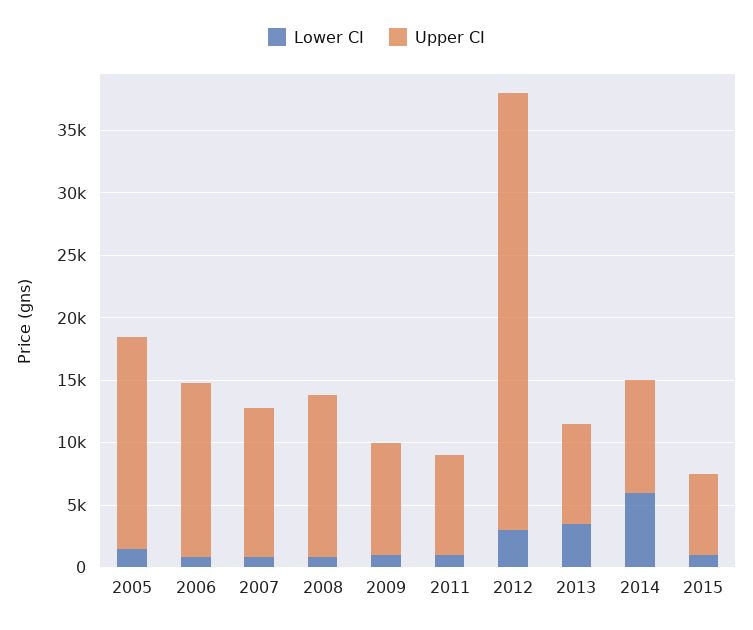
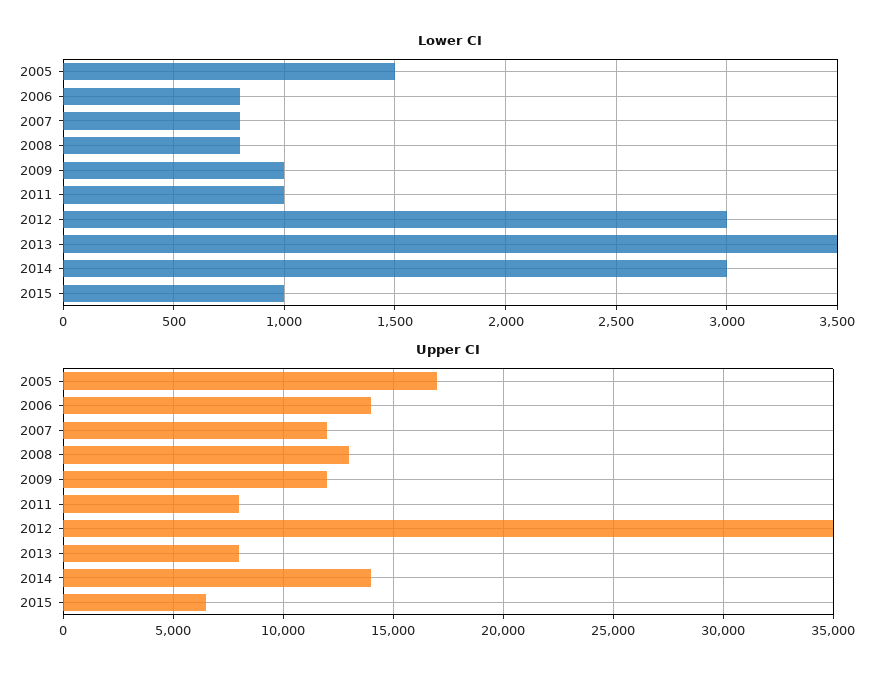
Upper CI, 2009: 9000 -> 12000
Lower CI, 2014: 6000 -> 3000
Upper CI, 2014: 9000 -> 14000

